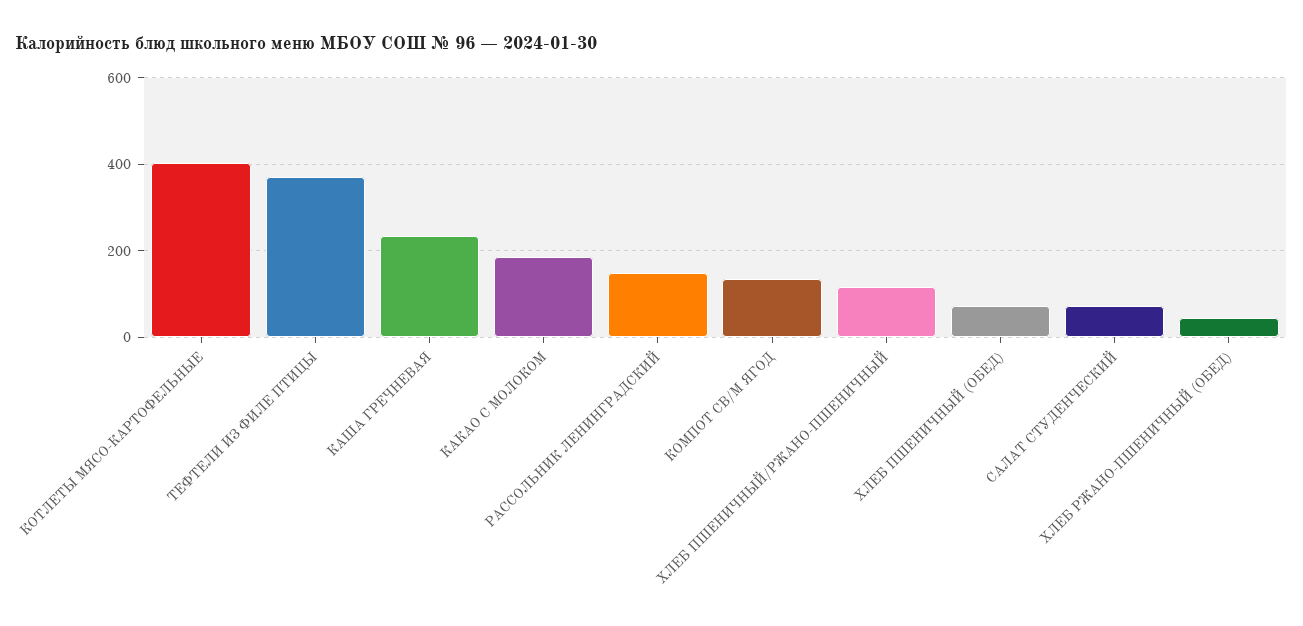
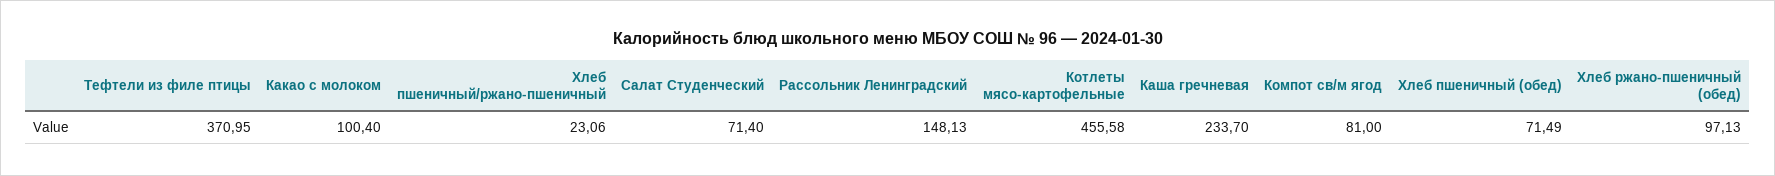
КОТЛЕТЫ МЯСО-КАРТОФЕЛЬНЫЕ: 400 -> 455.58
КАКАО С МОЛОКОМ: 180 -> 100.4
КОМПОТ СВ/М ЯГОД: 140 -> 81
ХЛЕБ ПШЕНИЧНЫЙ/РЖАНО-ПШЕНИЧНЫЙ: 120 -> 23.06
ХЛЕБ РЖАНО-ПШЕНИЧНЫЙ (ОБЕД): 40 -> 97.13

